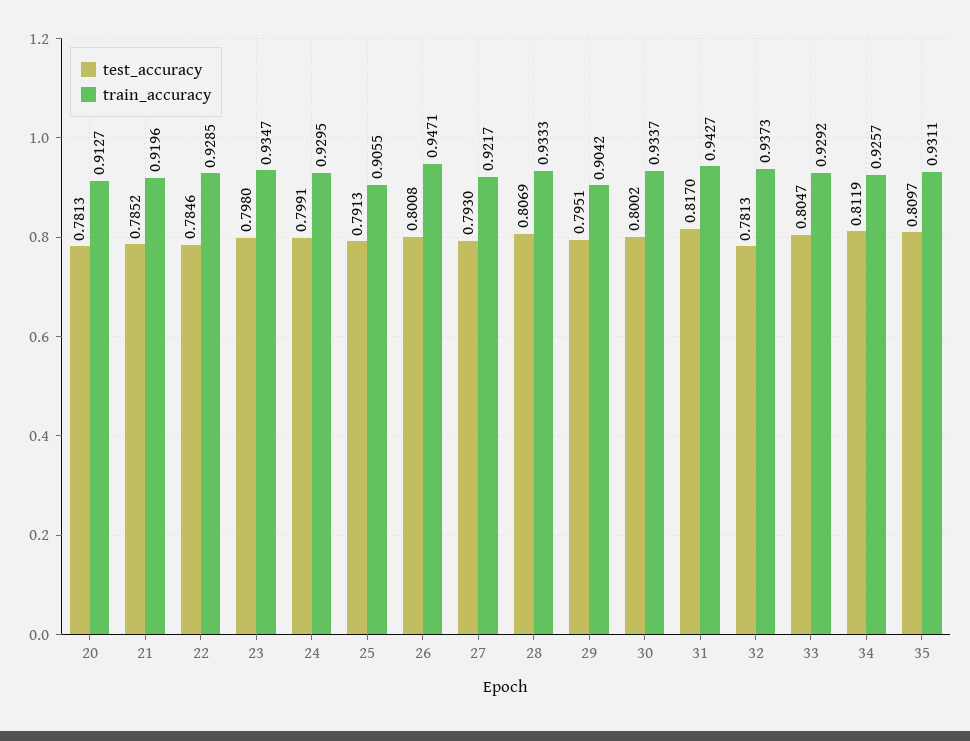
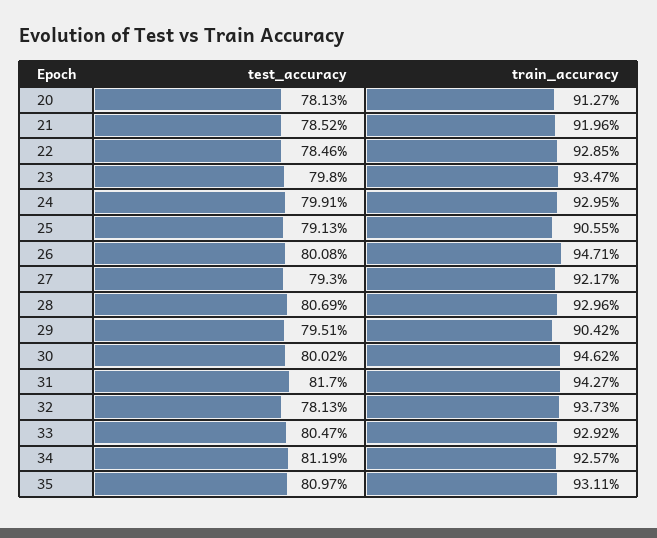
train_accuracy, 28: 0.9333 -> 0.9296
train_accuracy, 30: 0.9337 -> 0.9462

